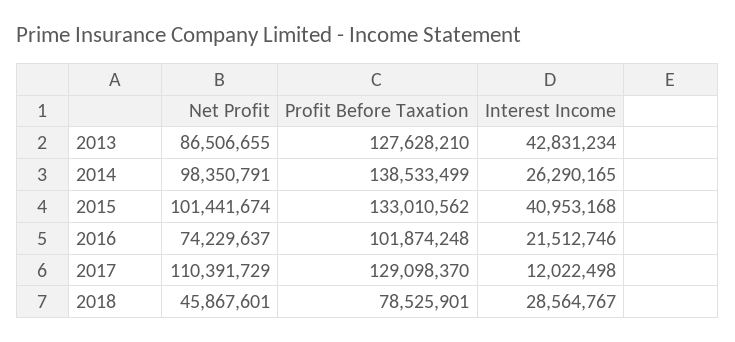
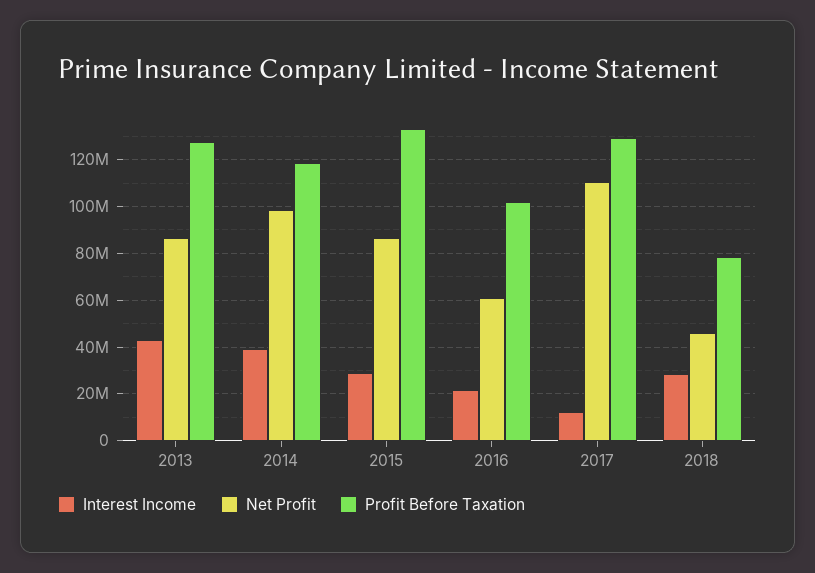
Profit Before Taxation, 2014: 138533499 -> 120000000
Interest Income, 2014: 26290165 -> 40000000
Net Profit, 2015: 101441674 -> 85000000
Interest Income, 2015: 40953168 -> 30000000
Net Profit, 2016: 74229637 -> 60000000

